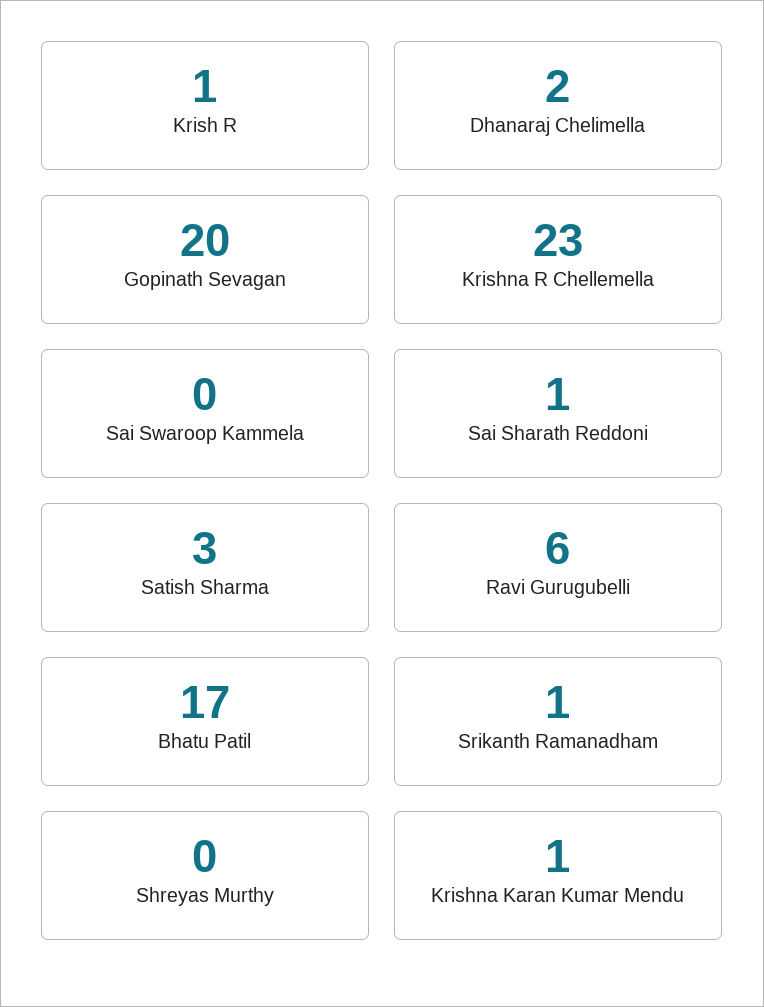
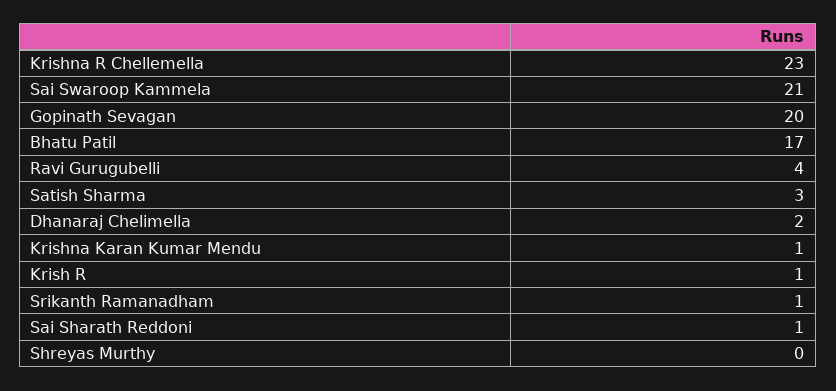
Sai Swaroop Kammela: 0 -> 21
Ravi Gurugubelli: 6 -> 4

